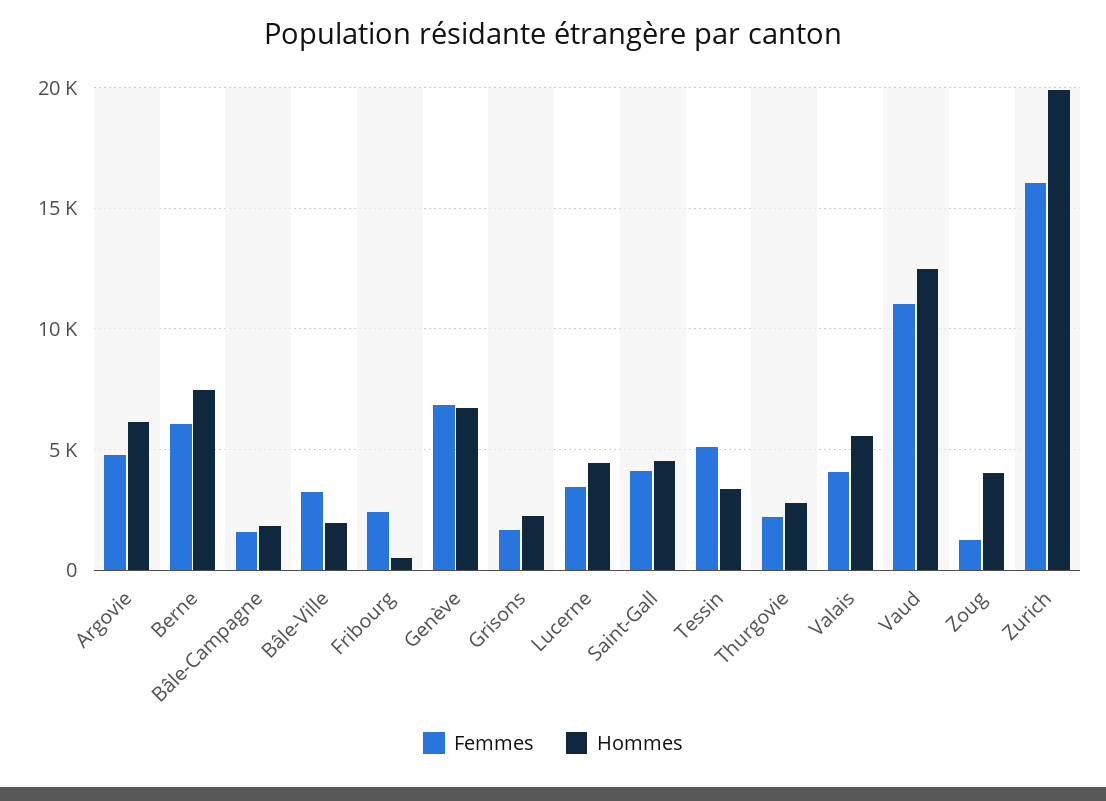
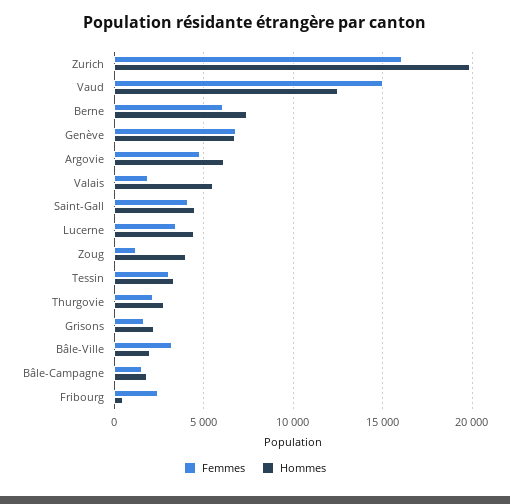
Femmes, Tessin: 5000 -> 3000
Femmes, Valais: 4000 -> 2000
Femmes, Vaud: 11000 -> 15000

